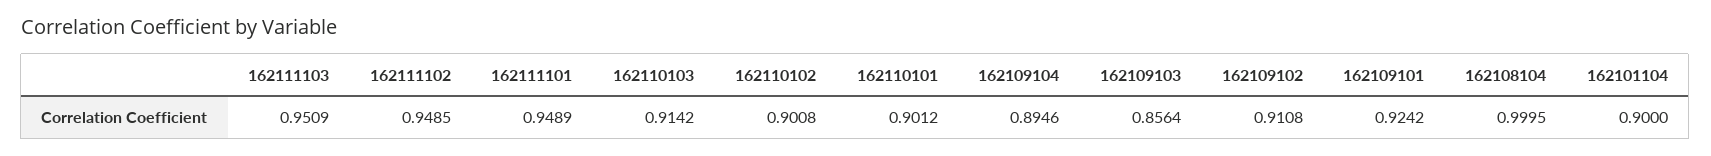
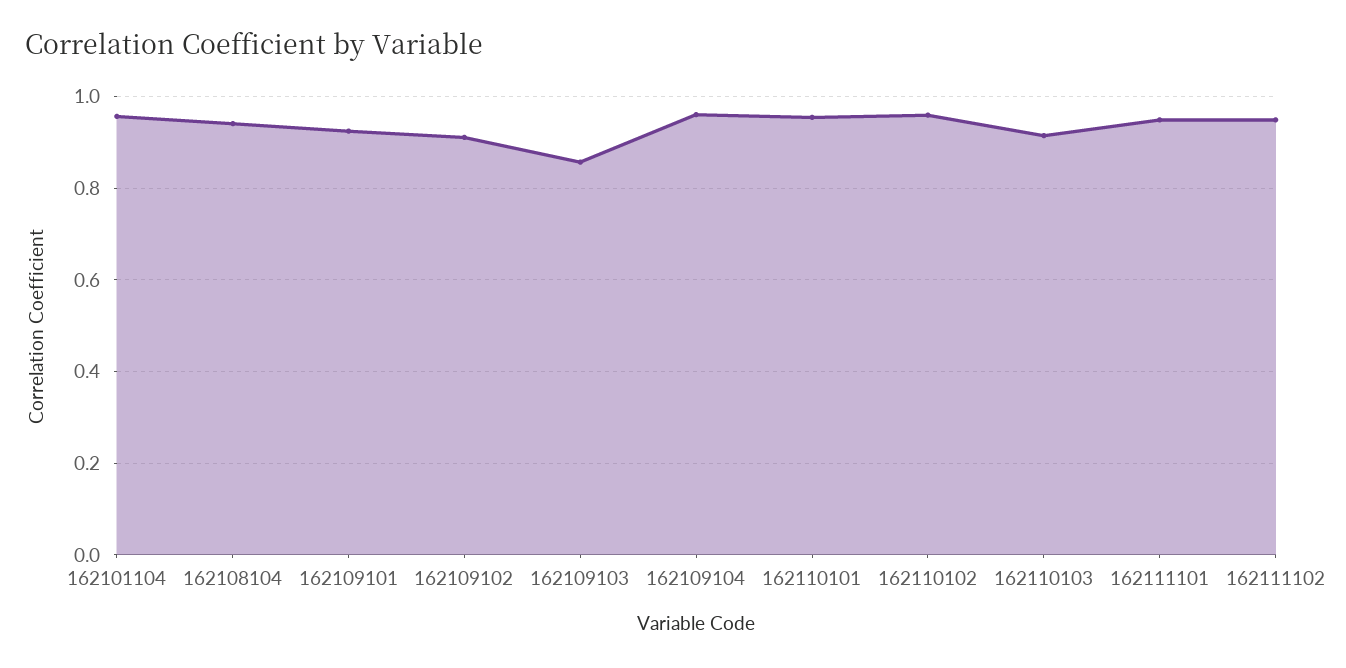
162111103: 0.9509 -> none
162110102: 0.9008 -> 0.96
162110101: 0.9012 -> 0.96
162109104: 0.8946 -> 0.96
162108104: 0.9995 -> 0.94
162101104: 0.9 -> 0.96

